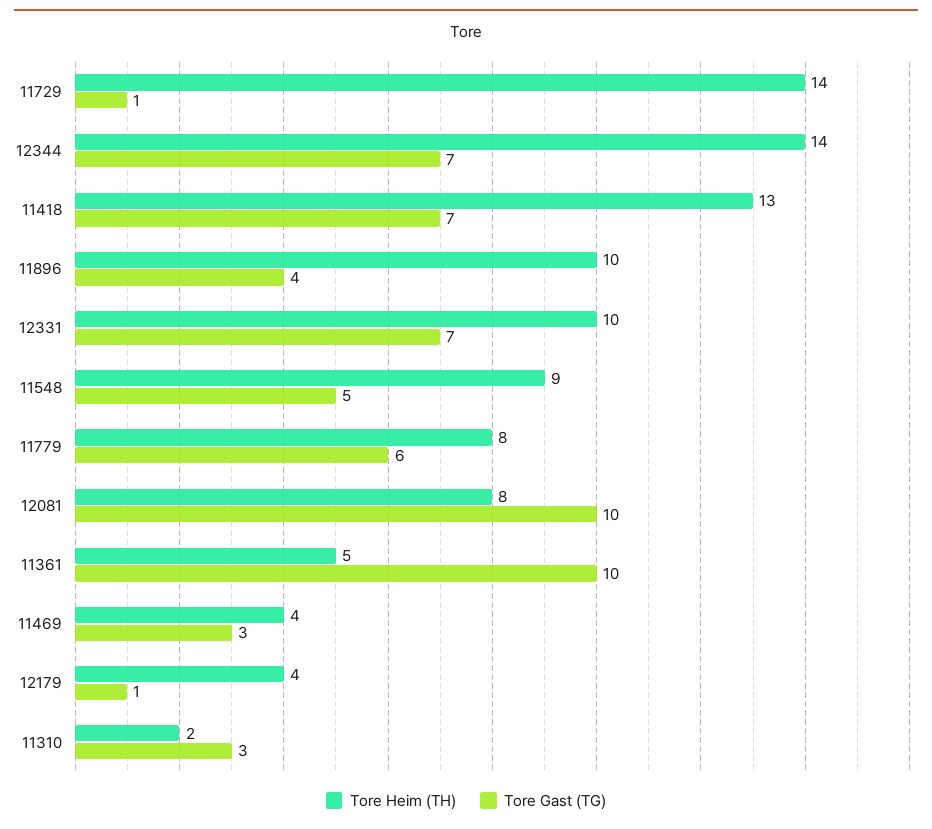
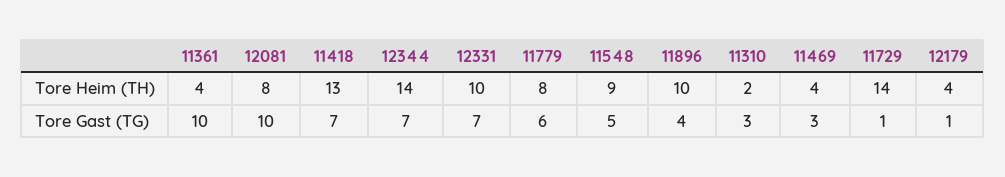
Tore Heim (TH), 11361: 5 -> 4

